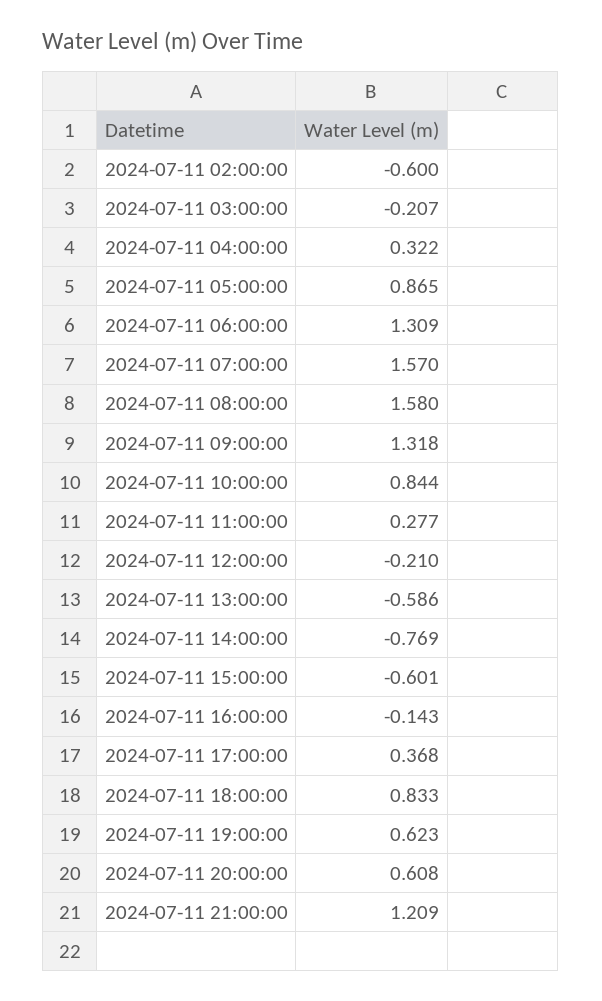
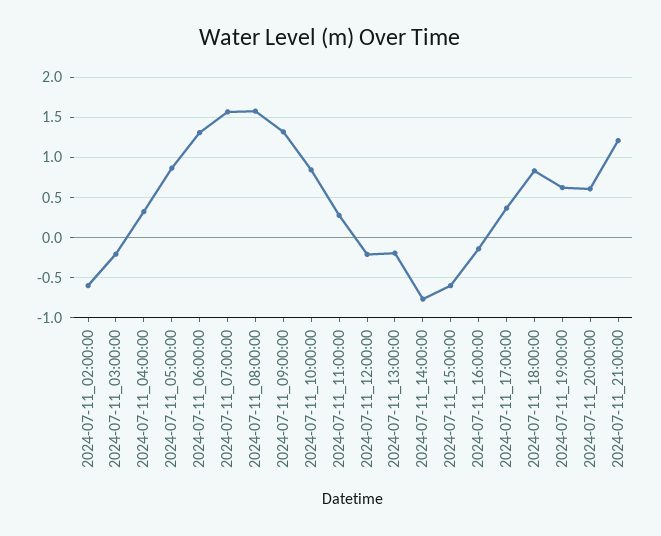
2024-07-11 13:00:00: -0.586 -> -0.2

